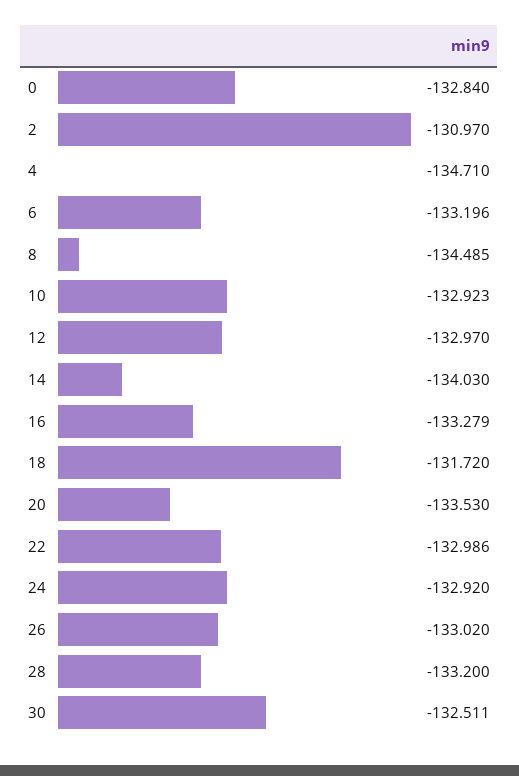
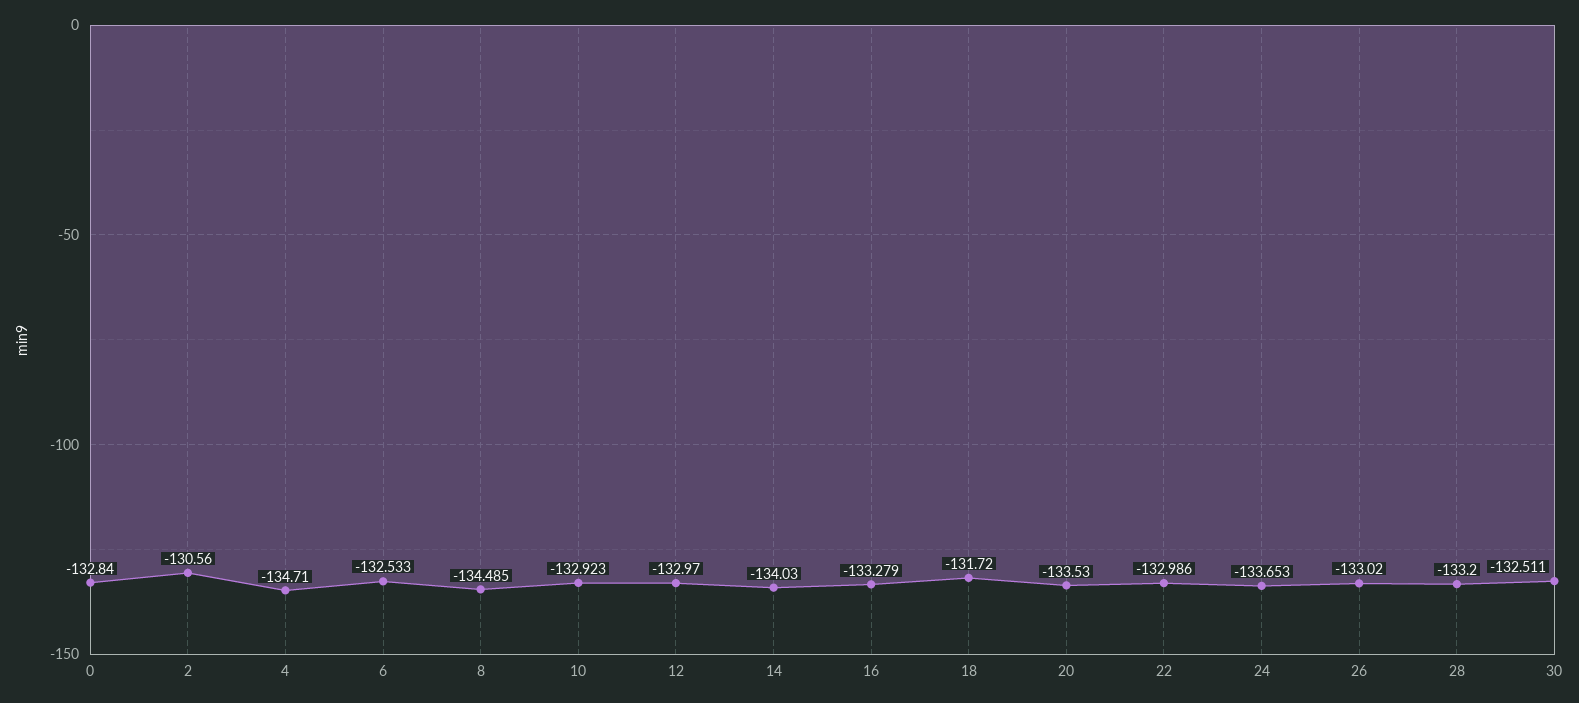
2: -130.97 -> -130.56
6: -133.196 -> -132.533
24: -132.92 -> -133.653

